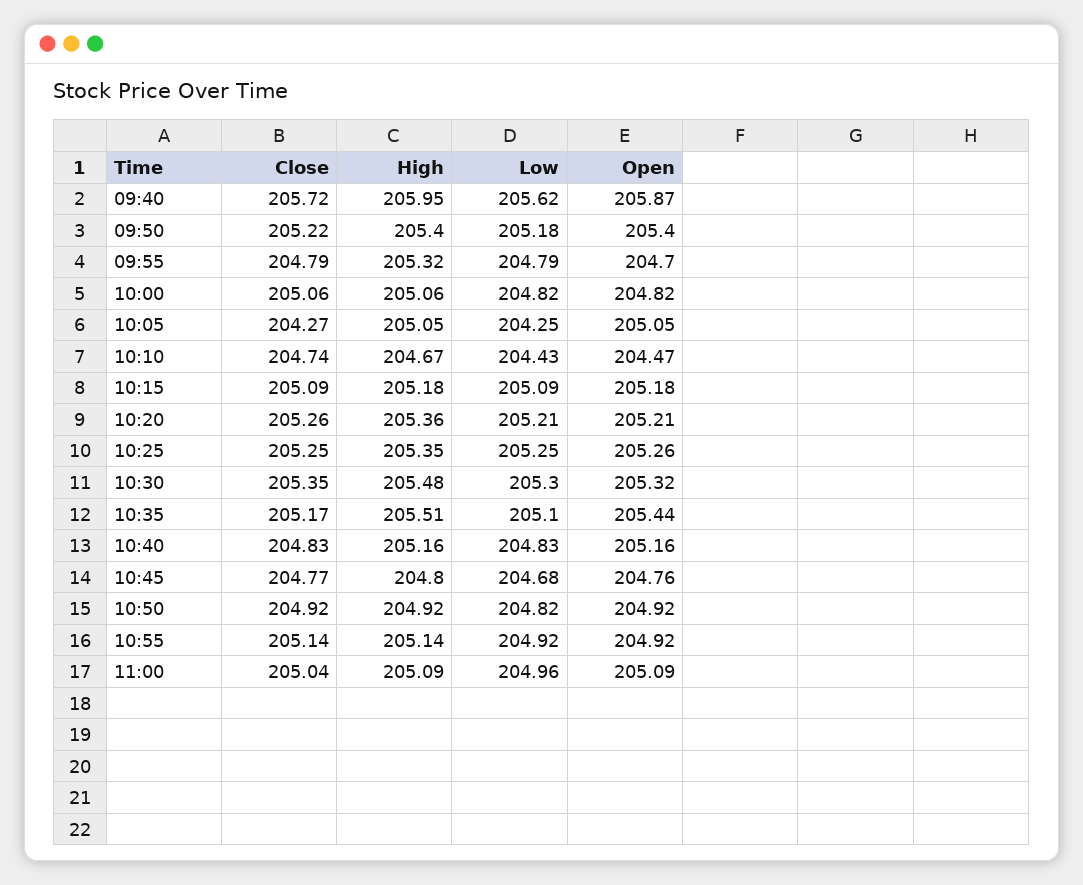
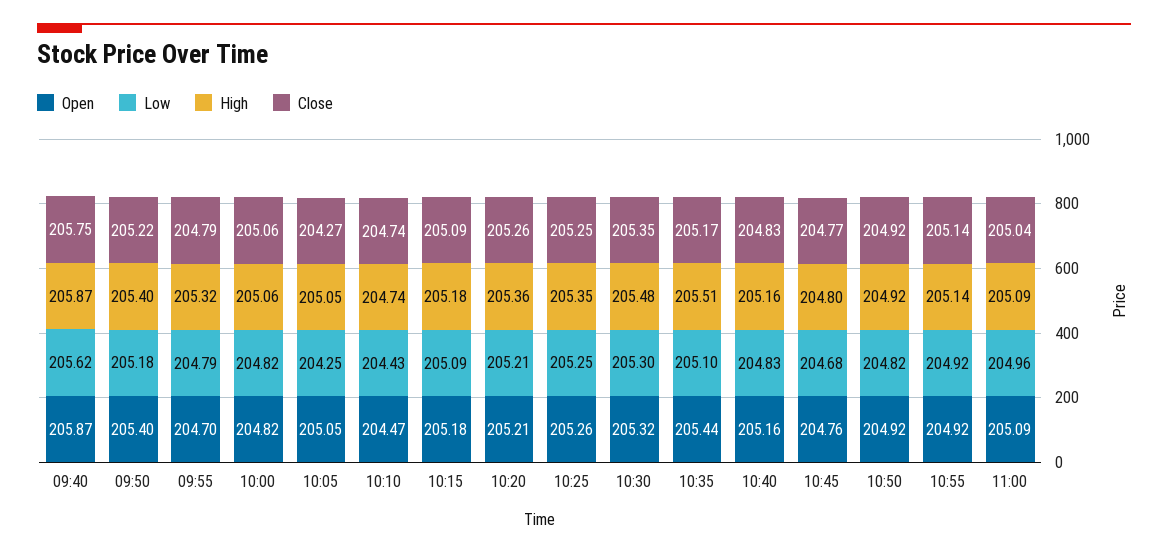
Close, 09:40: 205.72 -> 205.75
High, 09:40: 205.95 -> 205.87
High, 10:10: 204.67 -> 204.74

